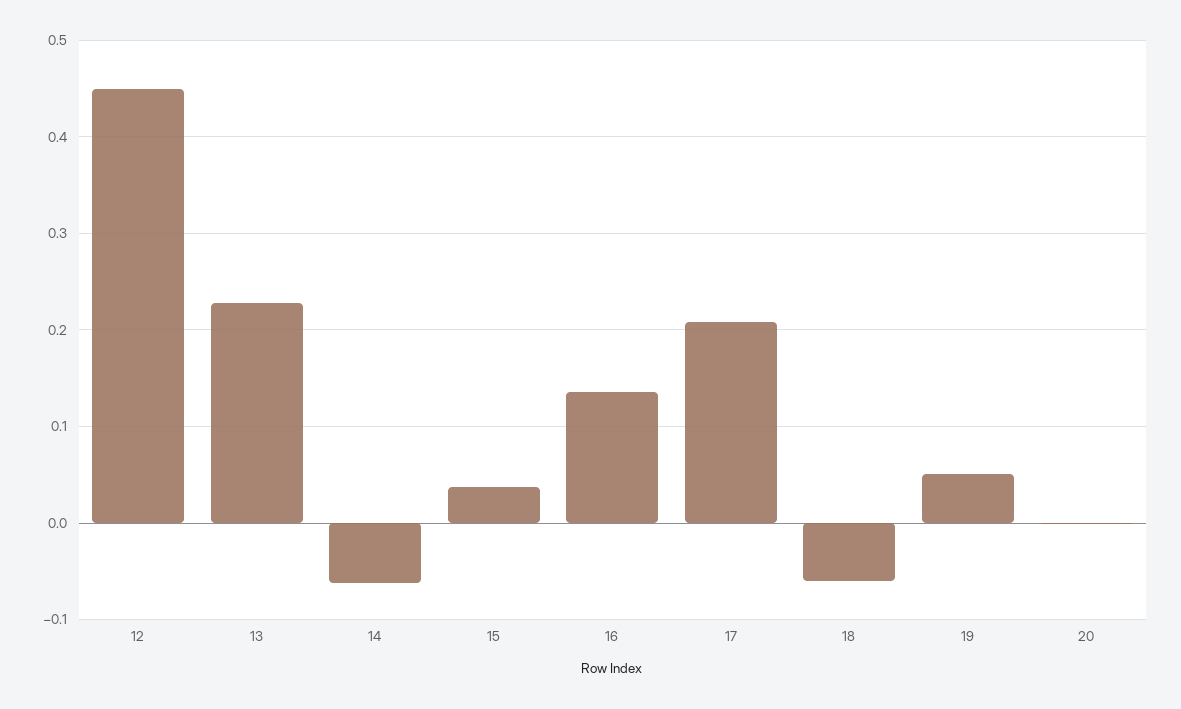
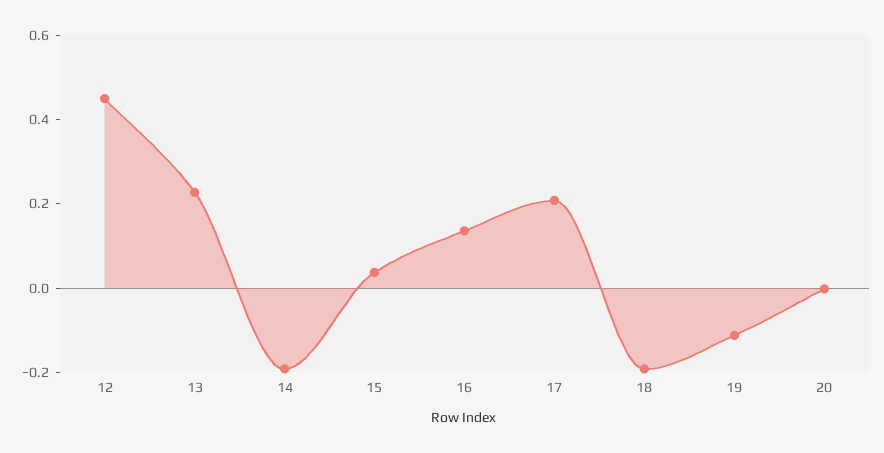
14: -0.06 -> -0.2
18: -0.06 -> -0.2
19: 0.05 -> -0.1

